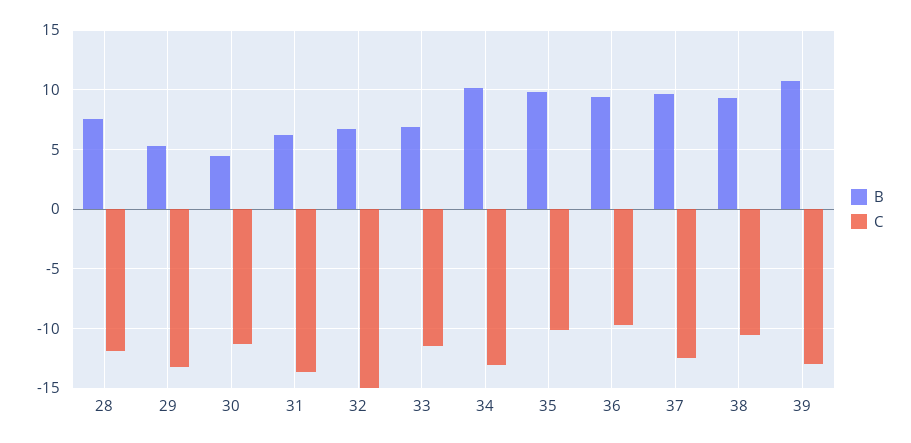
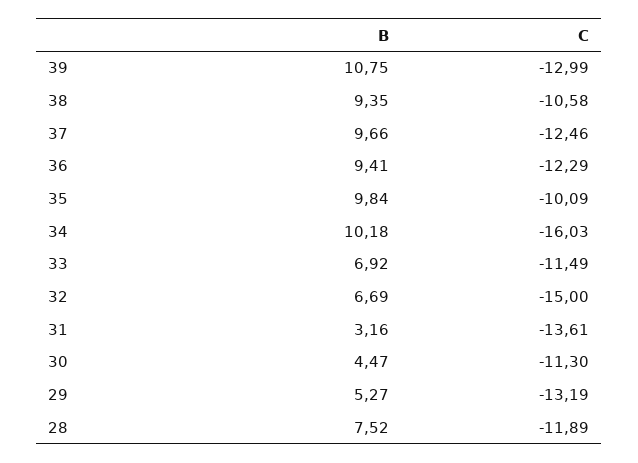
B, 31: 6 -> 3.16
C, 34: -13 -> -16.03
C, 36: -10 -> -12.29

